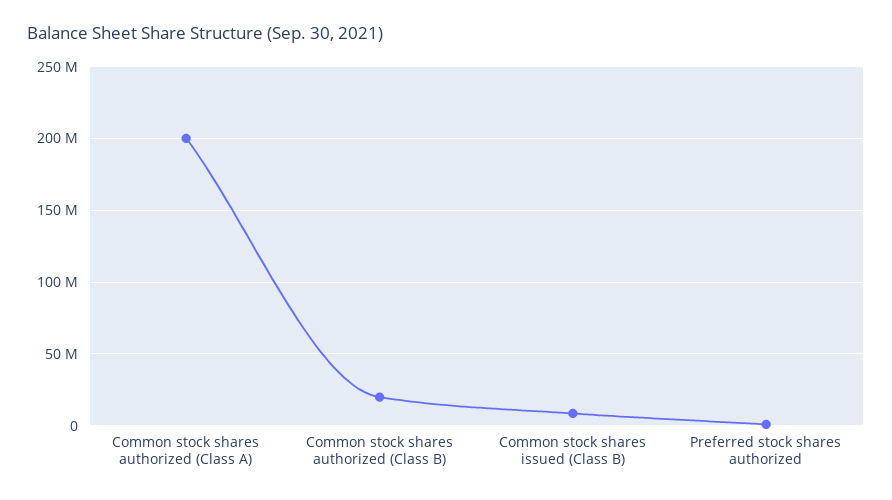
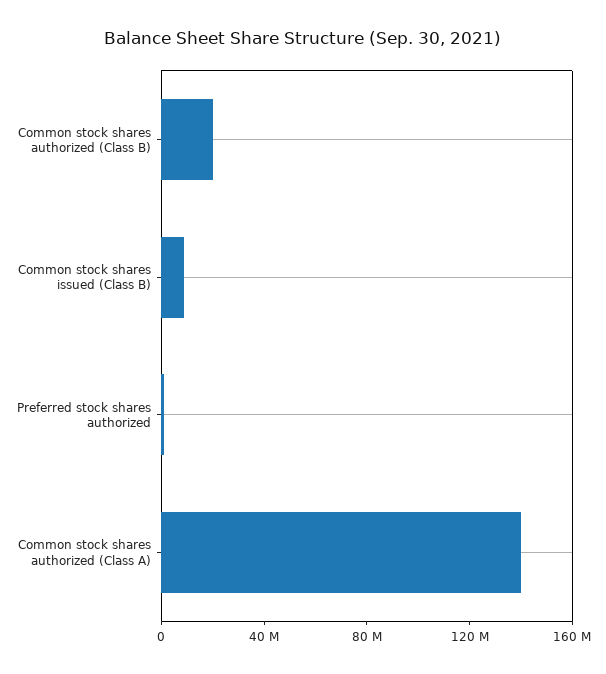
Common stock shares authorized (Class A): 200000000 -> 140000000

